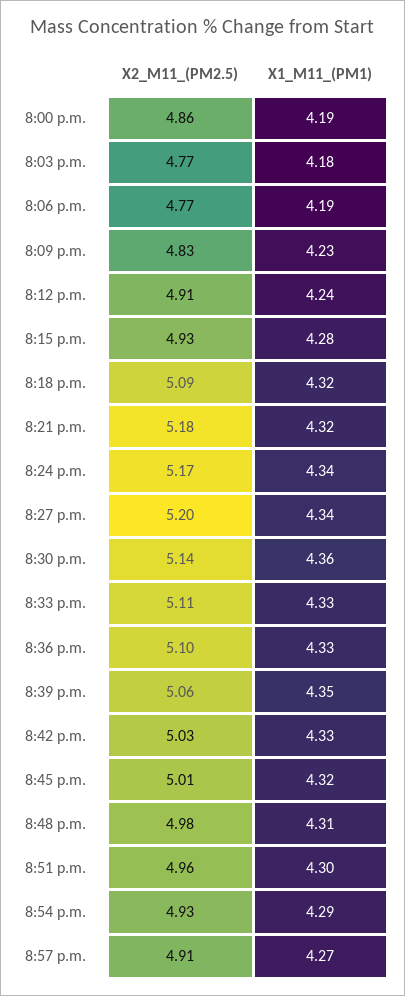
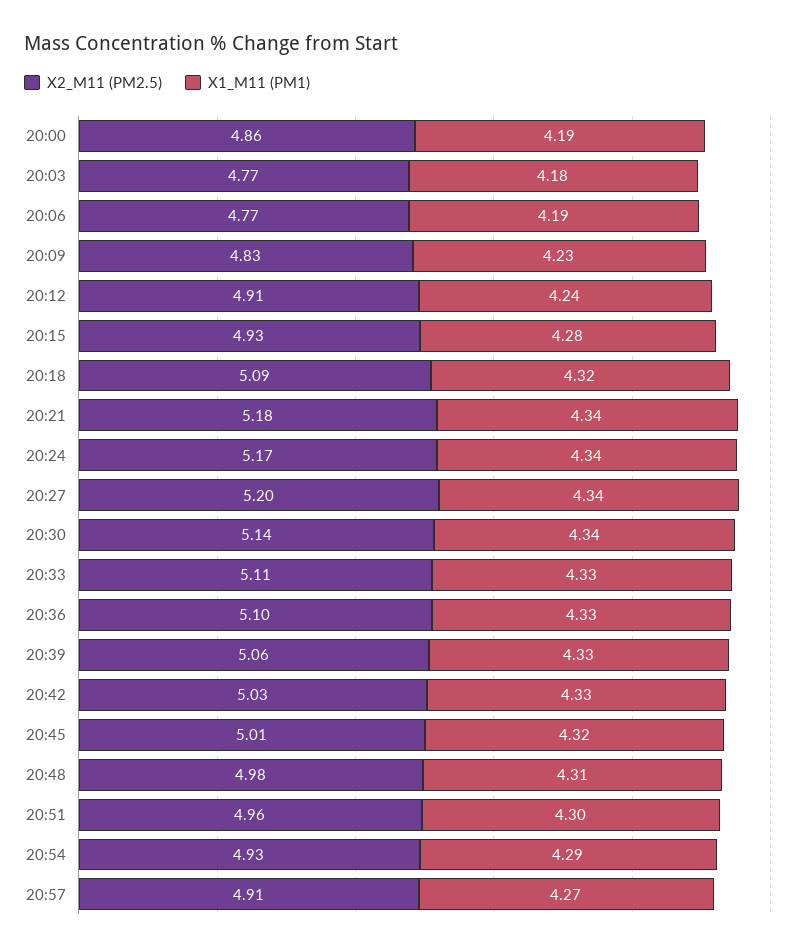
X1_M11_(PM1), 8:21 p.m.: 4.32 -> 4.34
X1_M11_(PM1), 8:30 p.m.: 4.36 -> 4.34
X1_M11_(PM1), 8:39 p.m.: 4.35 -> 4.33

